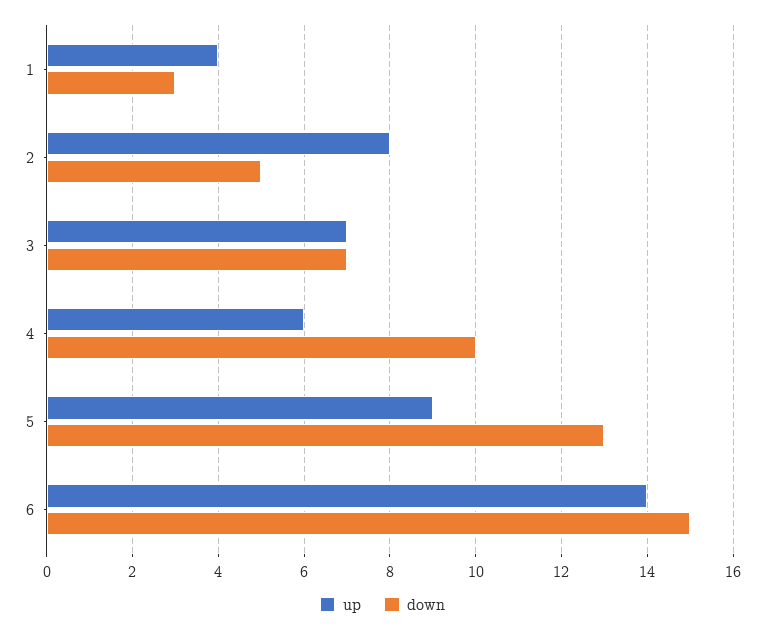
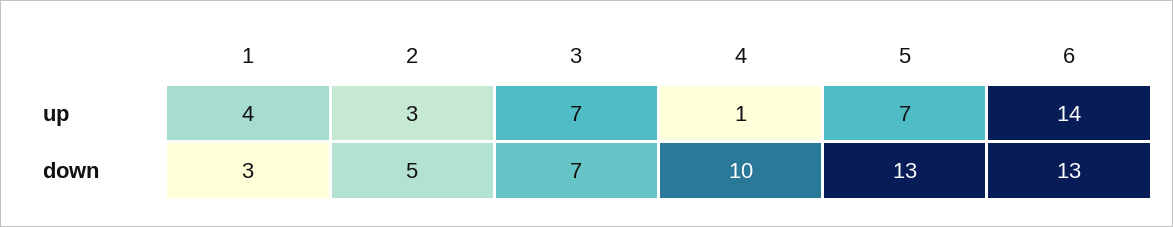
up, 2: 8 -> 3
up, 4: 6 -> 1
up, 5: 9 -> 7
down, 6: 15 -> 13

